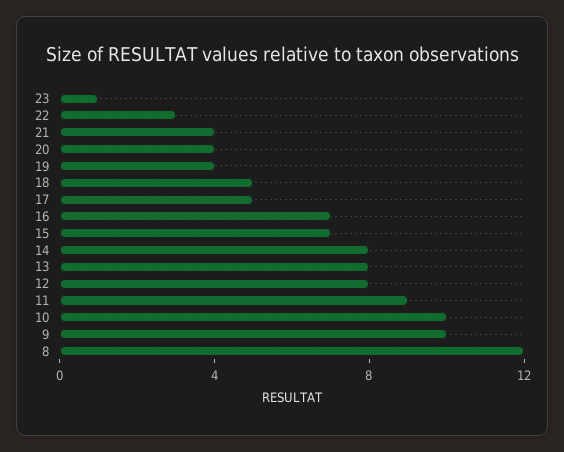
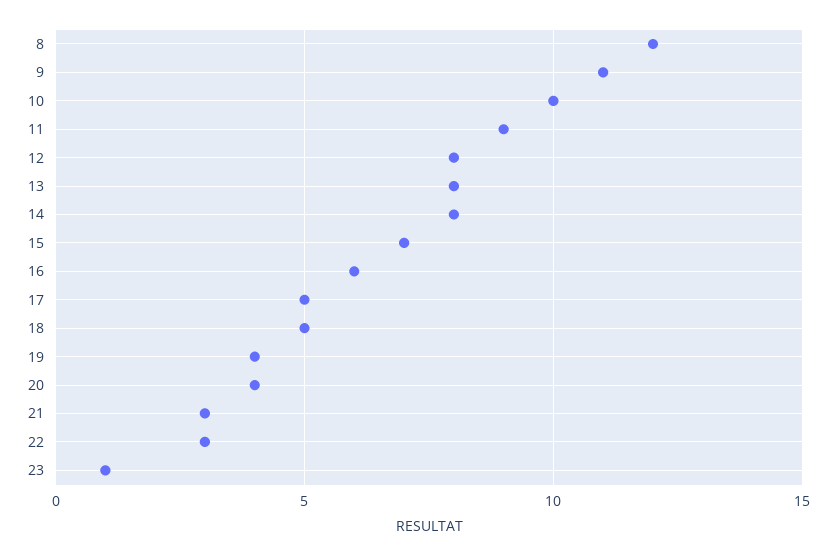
21: 4 -> 3
16: 7 -> 6
9: 10 -> 11

